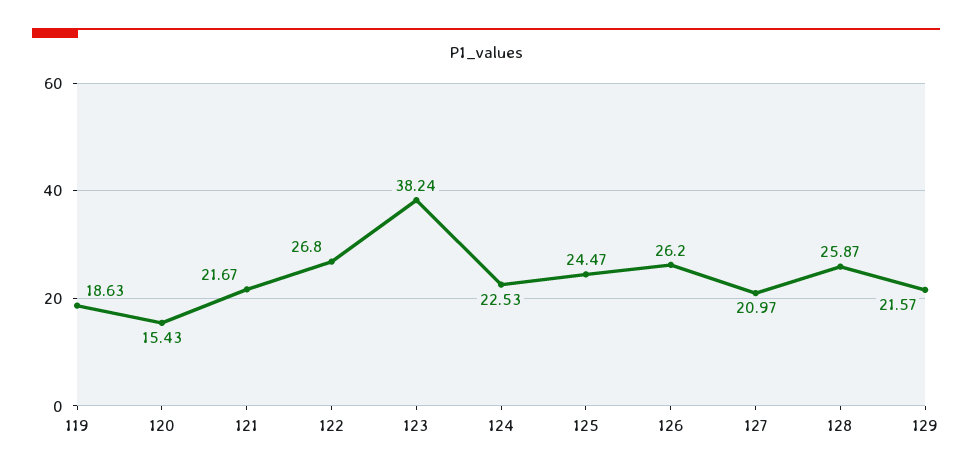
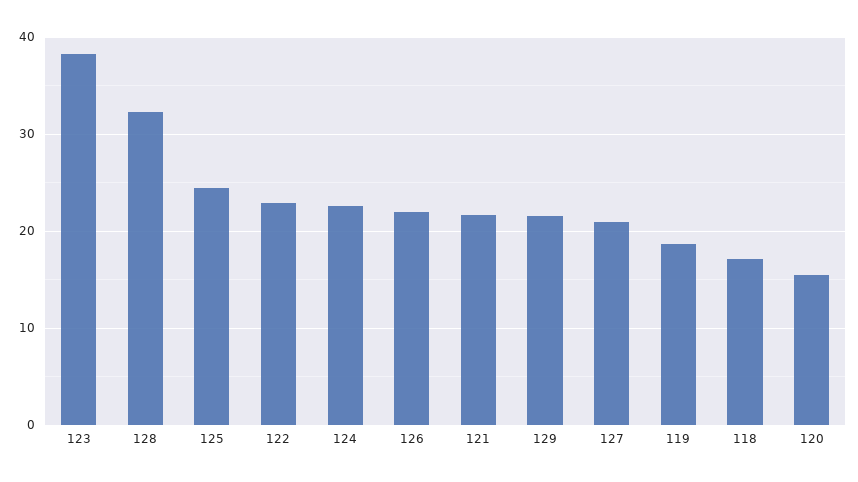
122: 26.8 -> 23
126: 26.2 -> 22
128: 25.87 -> 32
118: none -> 17

